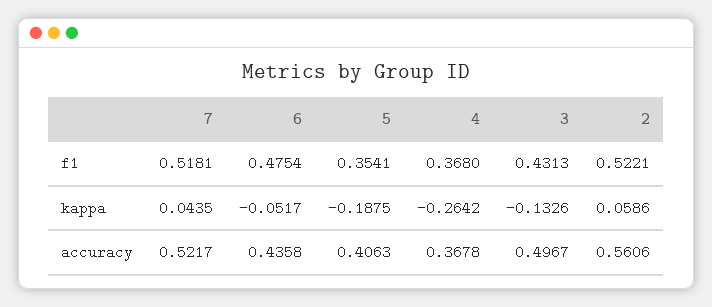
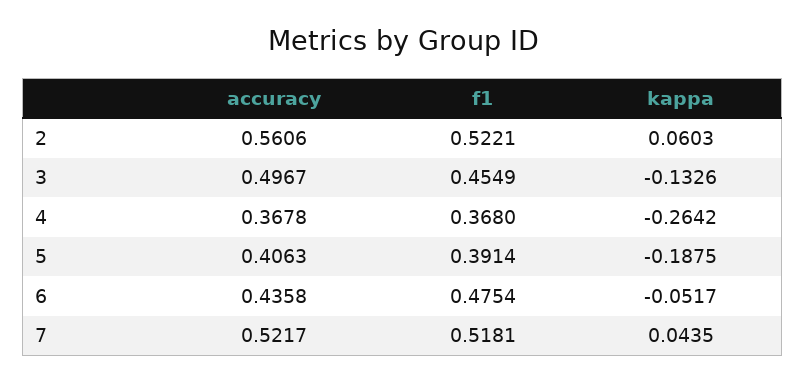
5, f1: 0.3541 -> 0.3914
3, f1: 0.4313 -> 0.4549
2, kappa: 0.0586 -> 0.0603

